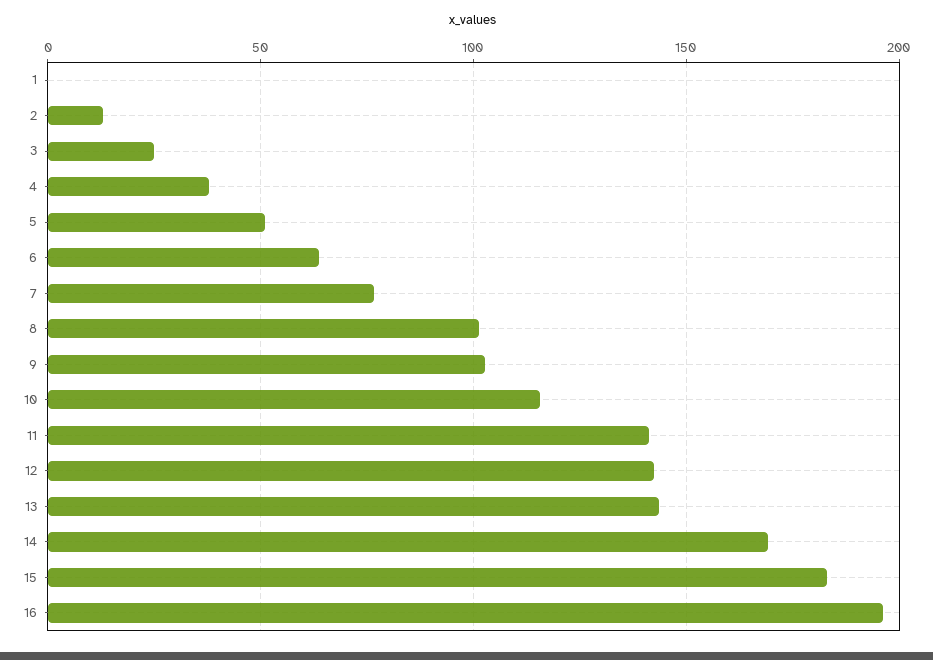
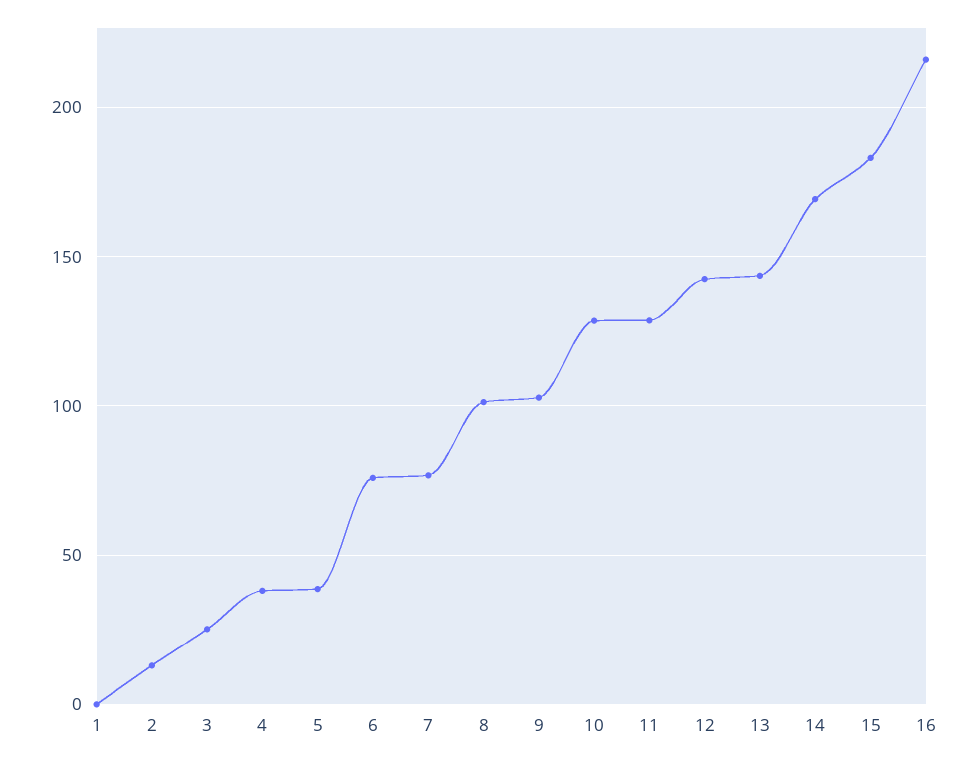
5: 50 -> 40
6: 65 -> 75
10: 115 -> 130
11: 140 -> 130
16: 195 -> 215

